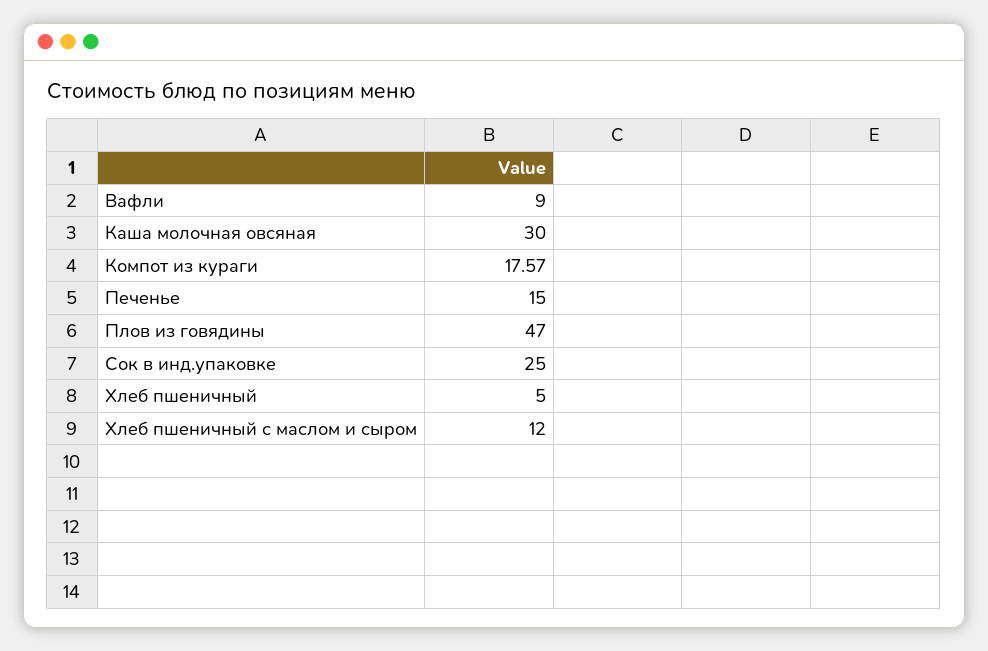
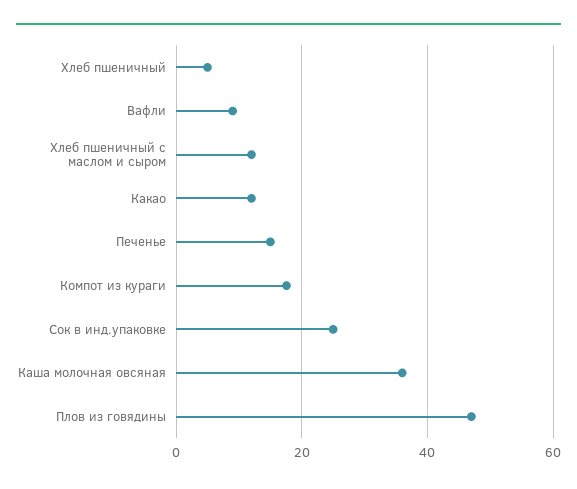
Каша молочная овсяная: 30 -> 36
Какао: none -> 12

